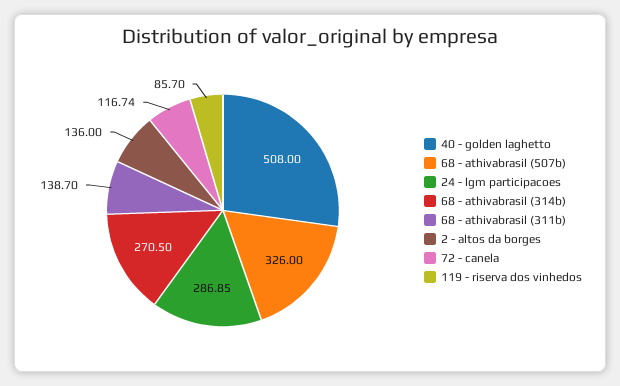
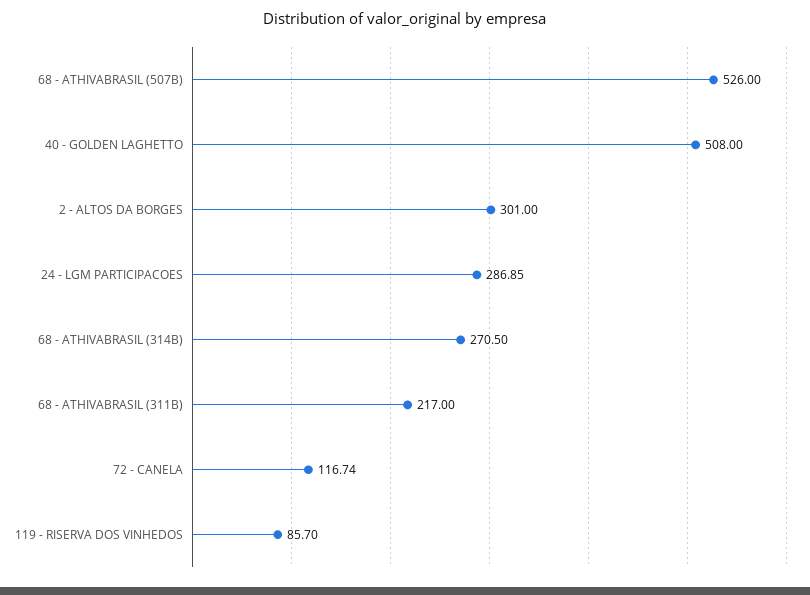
68 - athivabrasil (507b): 326 -> 526
68 - athivabrasil (311b): 138.7 -> 217
2 - altos da borges: 136 -> 301

